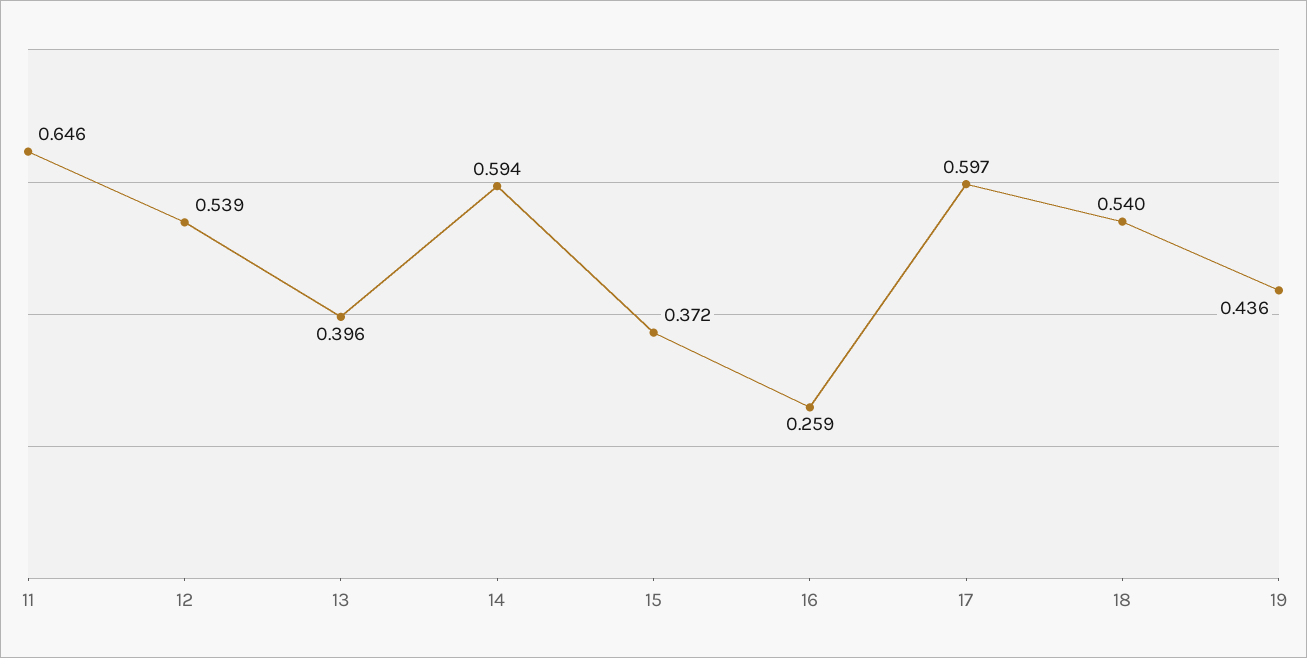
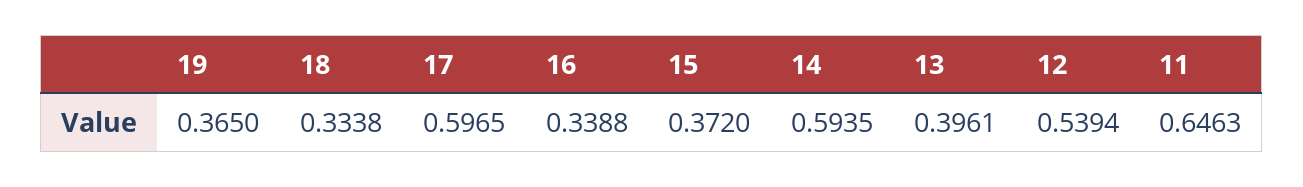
16: 0.259 -> 0.3388
18: 0.54 -> 0.3338
19: 0.436 -> 0.365

